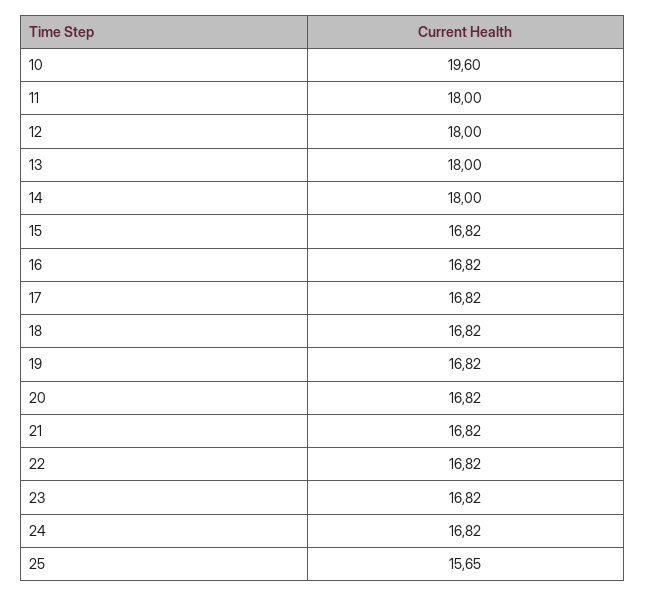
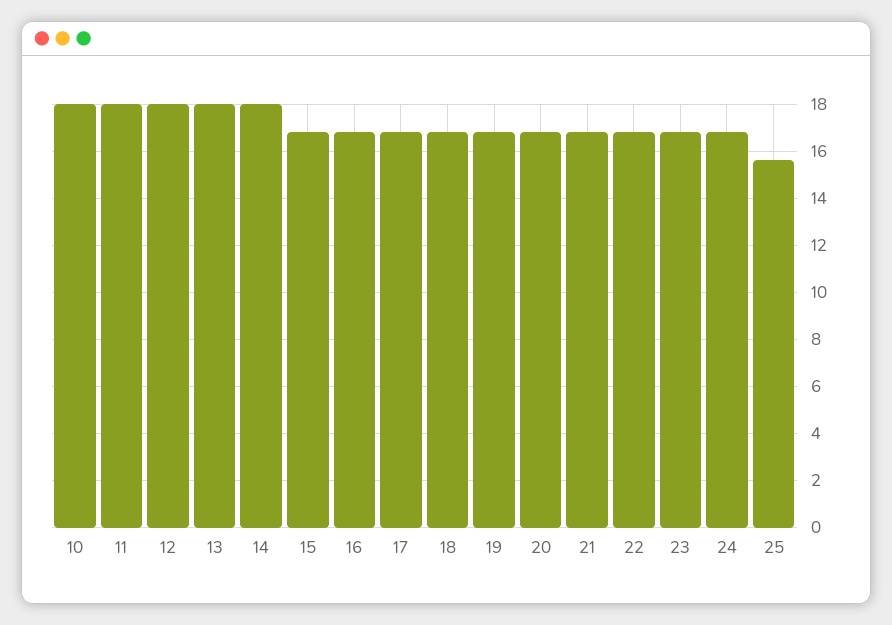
10: 19.6 -> 18

